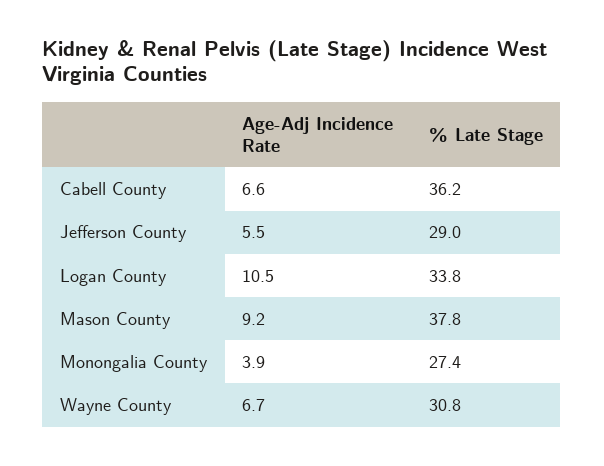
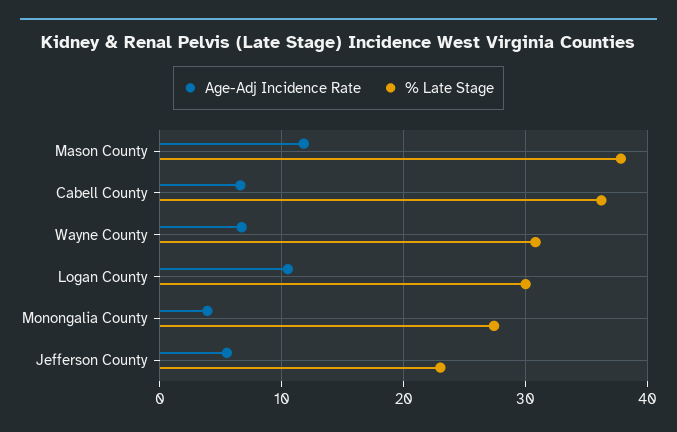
% Late Stage, Jefferson County: 29 -> 23
% Late Stage, Logan County: 33.8 -> 30
Age-Adj Incidence Rate, Mason County: 9.2 -> 12

